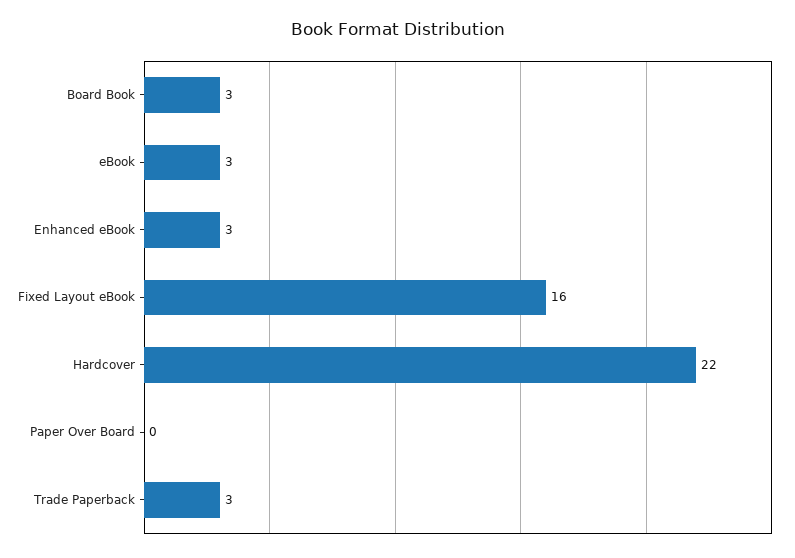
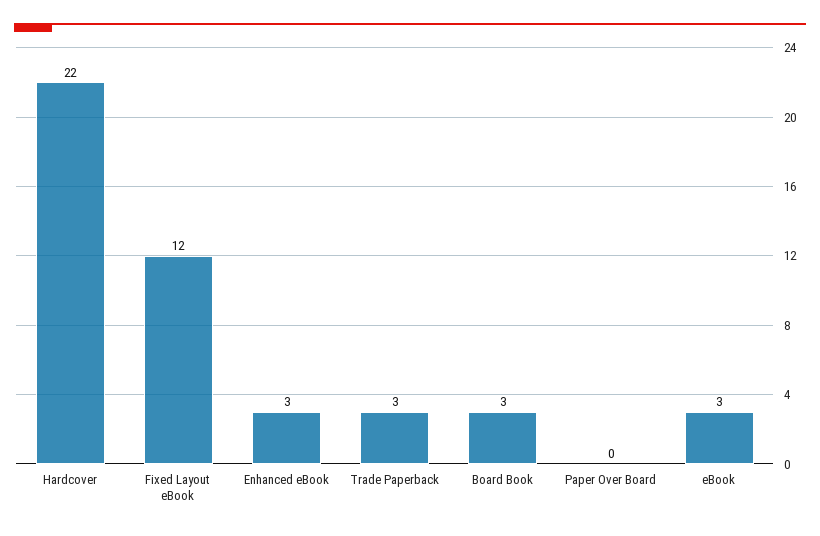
Fixed Layout eBook: 16 -> 12

